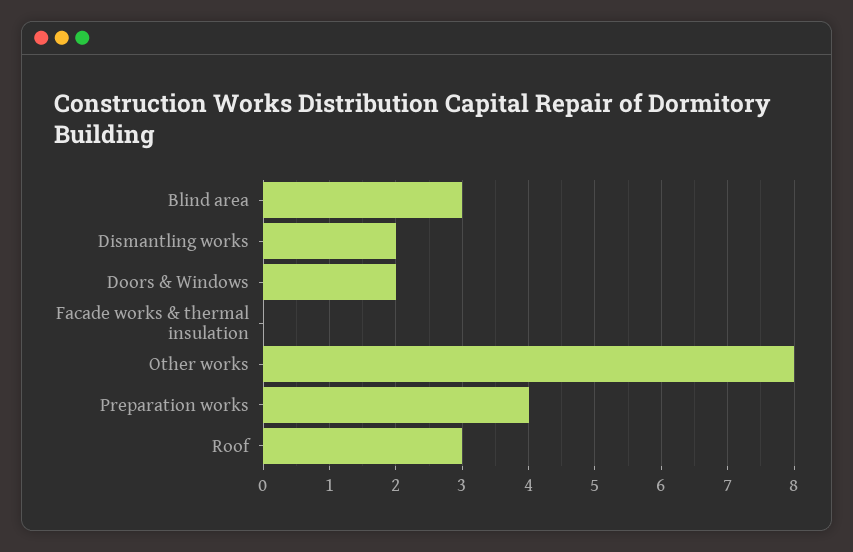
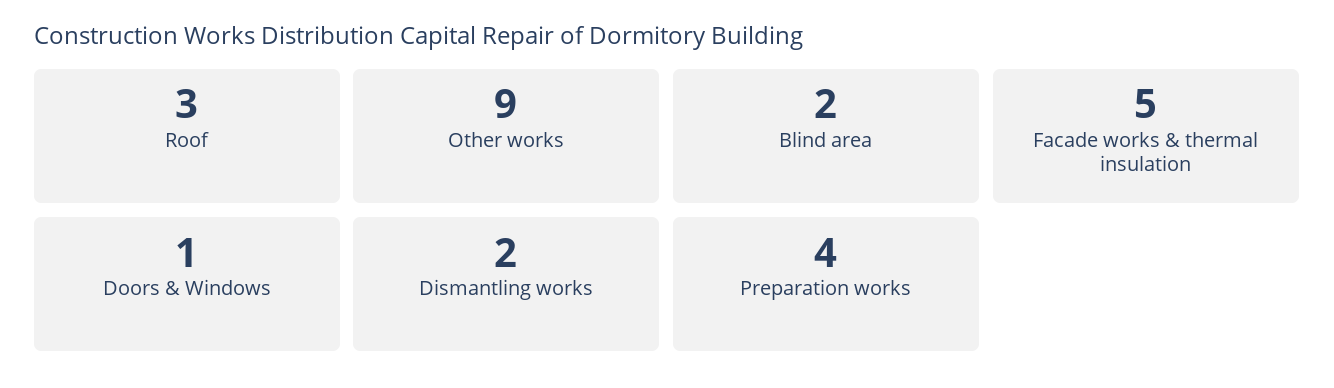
Blind area: 3 -> 2
Doors & Windows: 2 -> 1
Facade works & thermal insulation: 0 -> 5
Other works: 8 -> 9

